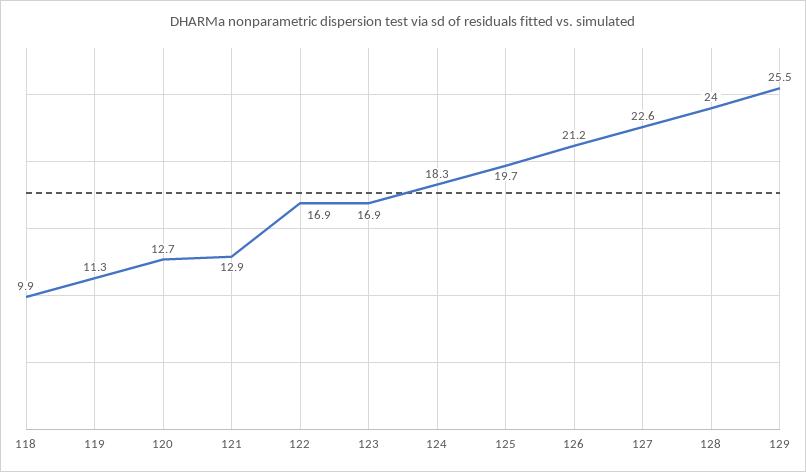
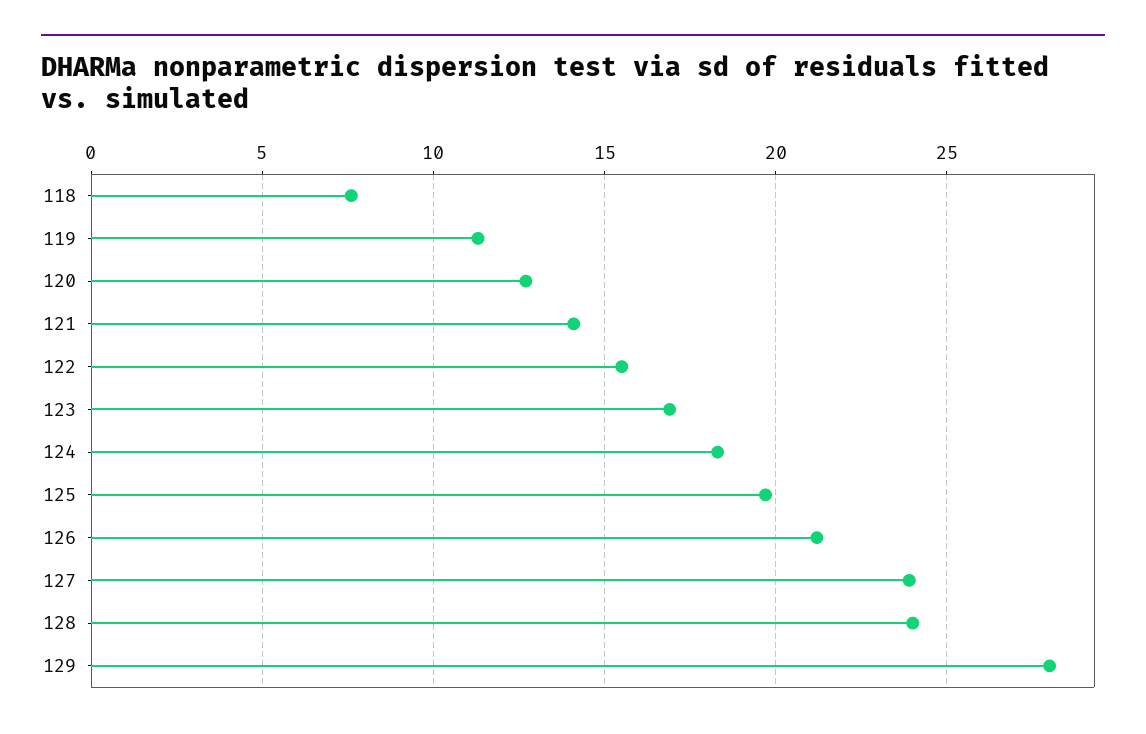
118: 9.9 -> 7.5
121: 12.9 -> 14
122: 16.9 -> 15.5
127: 22.6 -> 24
129: 25.5 -> 28

